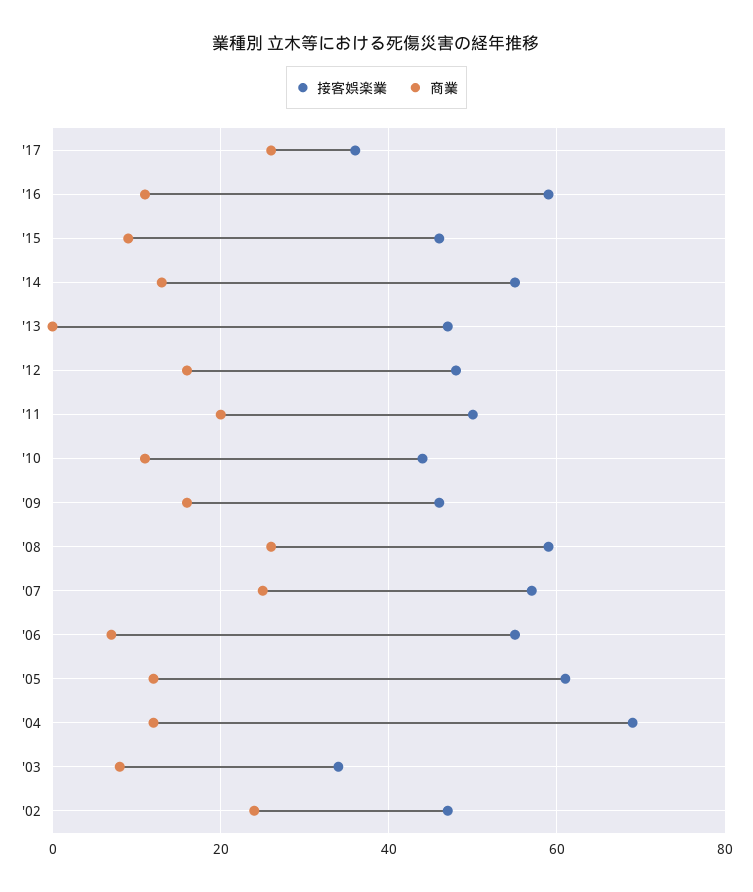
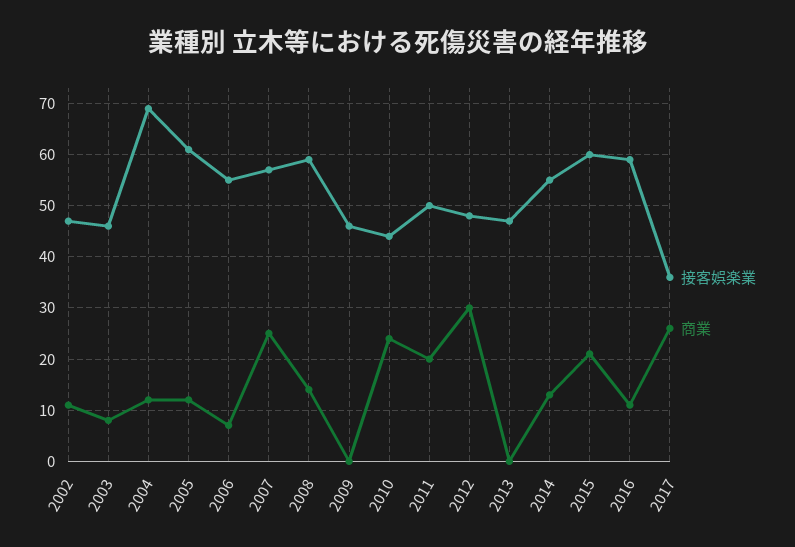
接客娯楽業, '15: 45 -> 60
商業, '15: 10 -> 20
商業, '12: 15 -> 30
商業, '10: 10 -> 25
商業, '09: 15 -> 0
商業, '08: 25 -> 15
接客娯楽業, '03: 35 -> 45
商業, '02: 25 -> 10

